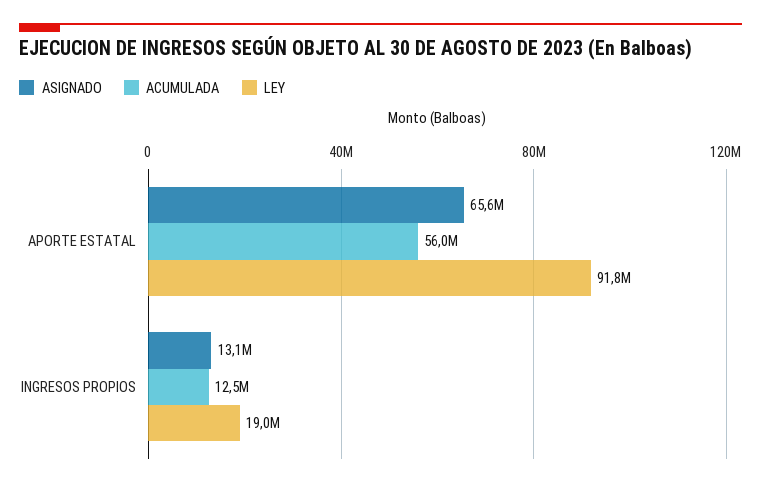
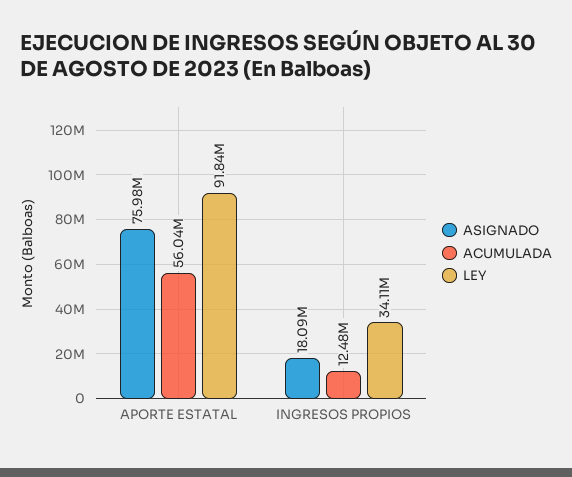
ASIGNADO, APORTE ESTATAL: 65600000 -> 75980000
ASIGNADO, INGRESOS PROPIOS: 13100000 -> 18090000
LEY, INGRESOS PROPIOS: 19000000 -> 34110000

